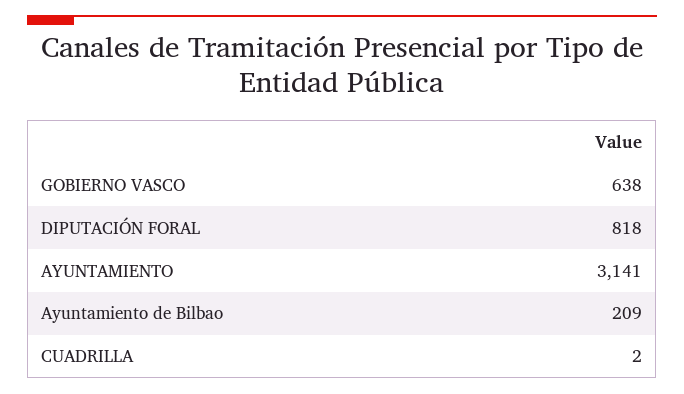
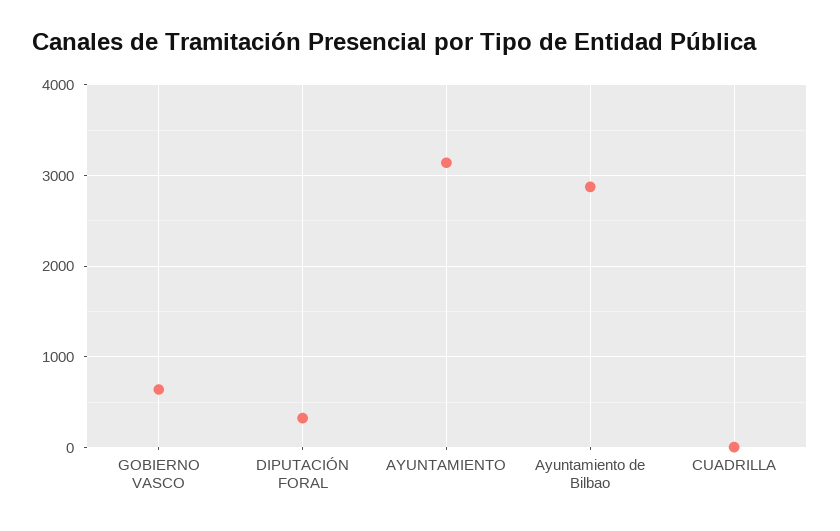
DIPUTACIÓN FORAL: 818 -> 300
Ayuntamiento de Bilbao: 209 -> 2900

